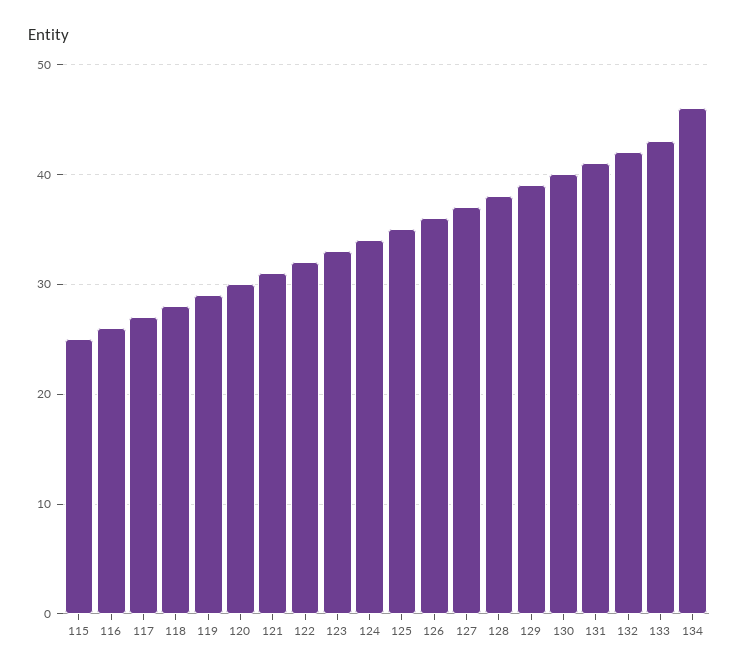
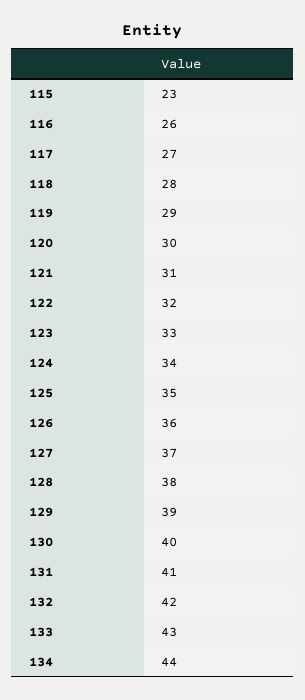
115: 25 -> 23
134: 46 -> 44

